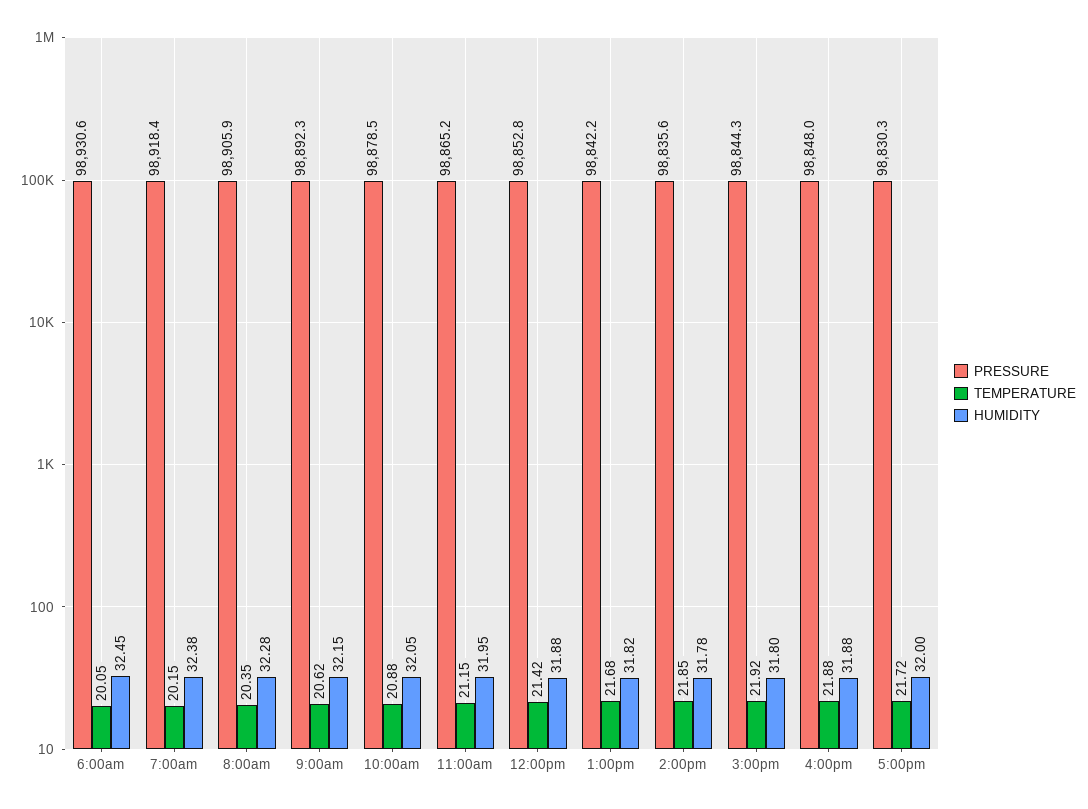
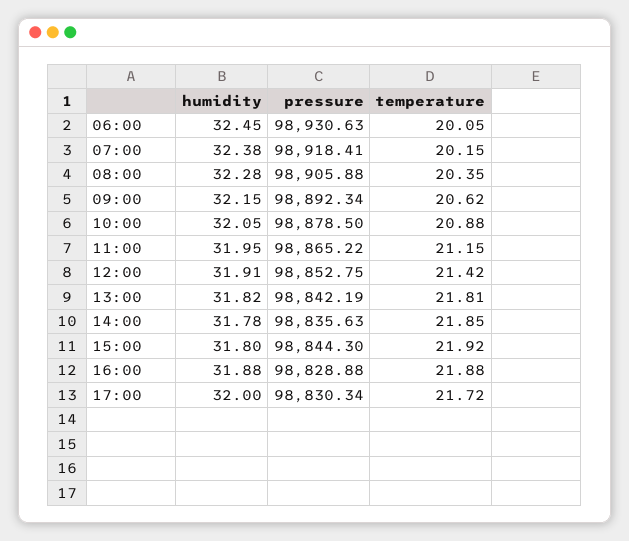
HUMIDITY, 12:00pm: 31.88 -> 31.91
TEMPERATURE, 1:00pm: 21.68 -> 21.81
PRESSURE, 4:00pm: 98848 -> 98828.88

